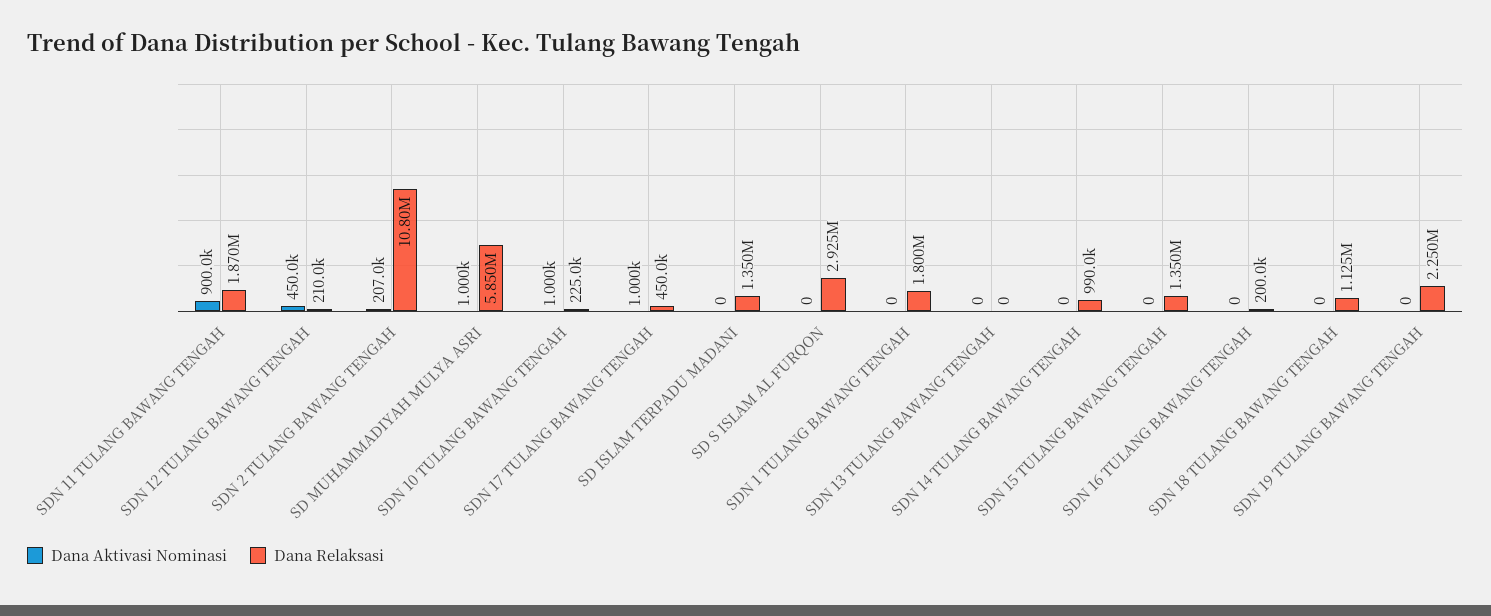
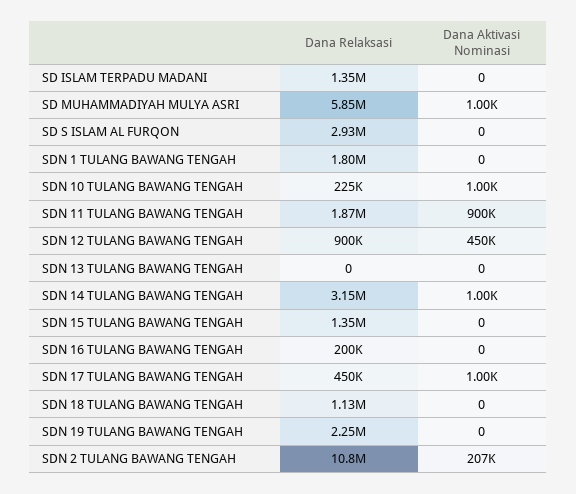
Dana Relaksasi, SDN 12 TULANG BAWANG TENGAH: 210000 -> 900000
Dana Aktivasi Nominasi, SDN 14 TULANG BAWANG TENGAH: 0 -> 1000
Dana Relaksasi, SDN 14 TULANG BAWANG TENGAH: 990000 -> 3150000

